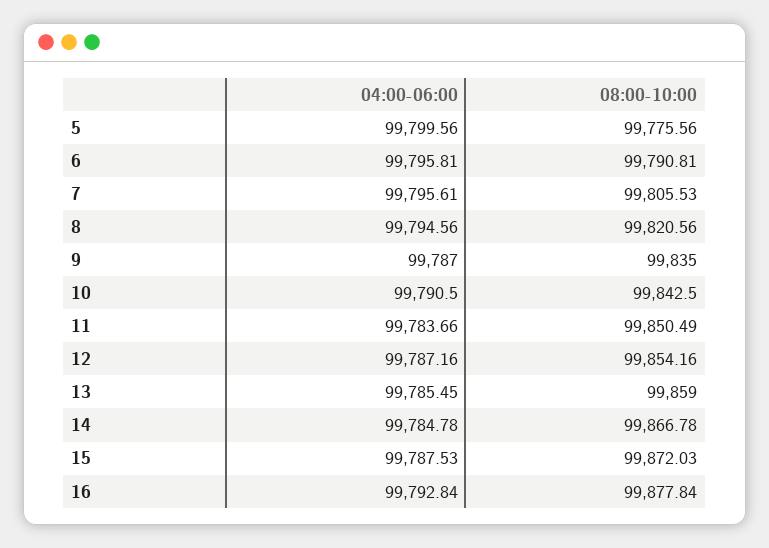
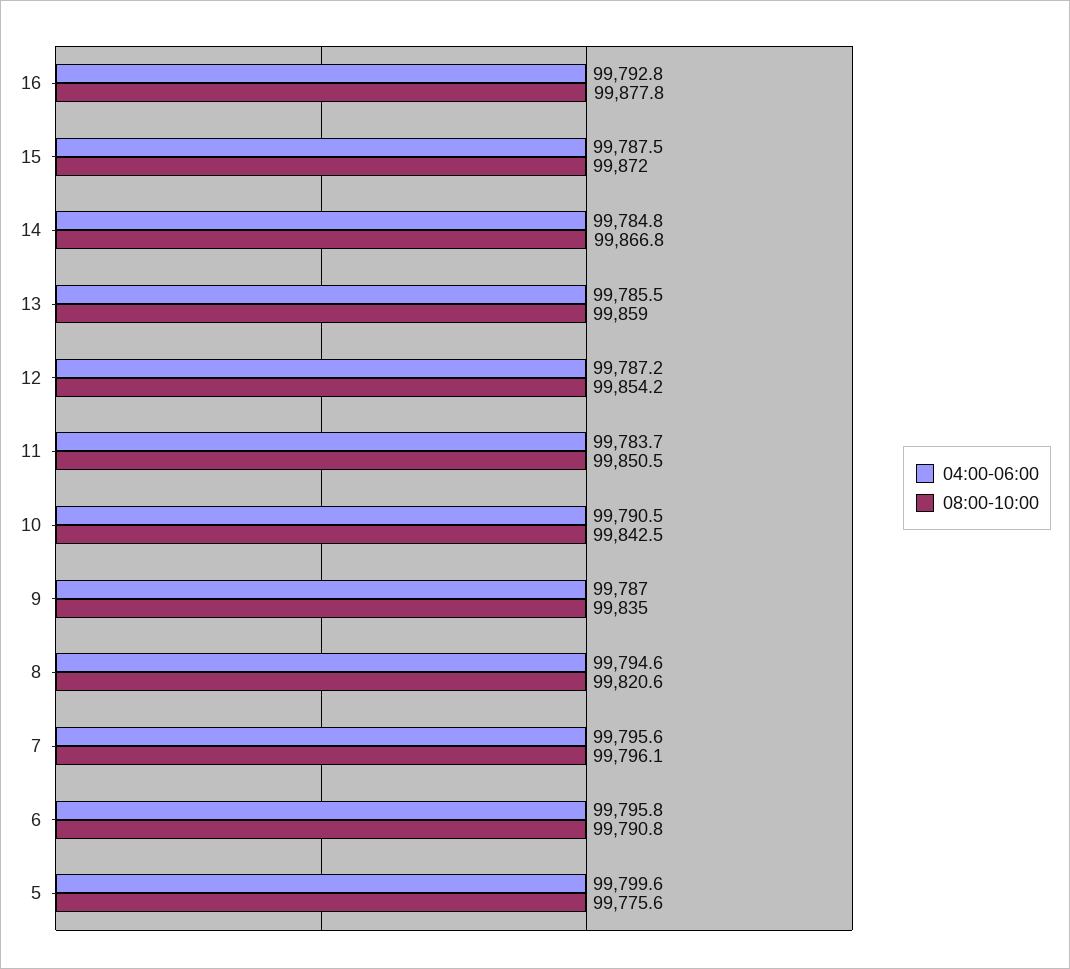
08:00-10:00, 7: 99805.53 -> 99796.1

